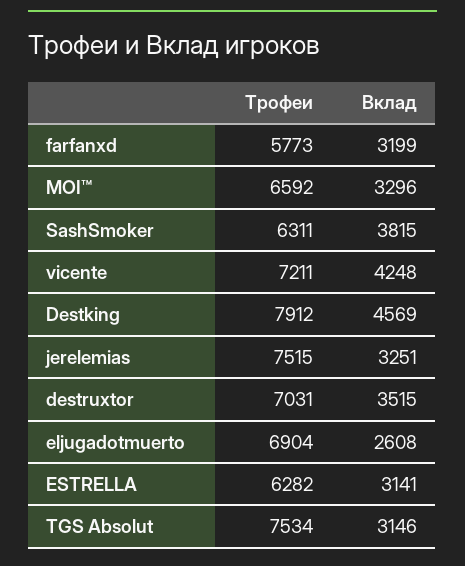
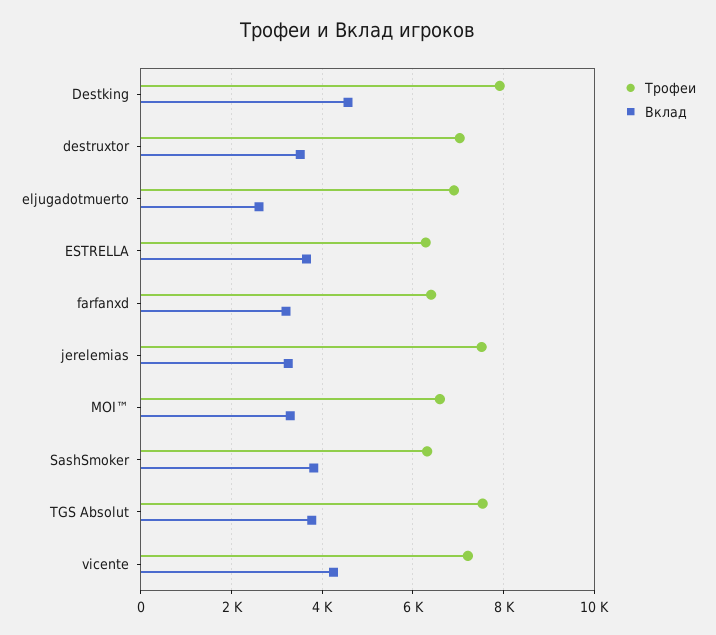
Трофеи, farfanxd: 5773 -> 6400
Вклад, ESTRELLA: 3141 -> 3600
Вклад, TGS Absolut: 3146 -> 3800

